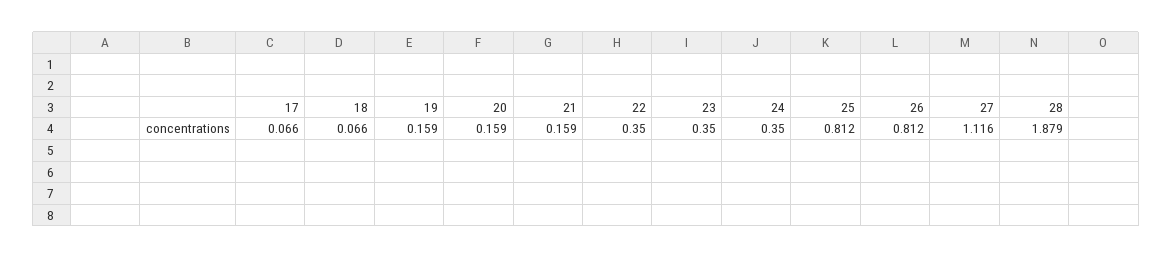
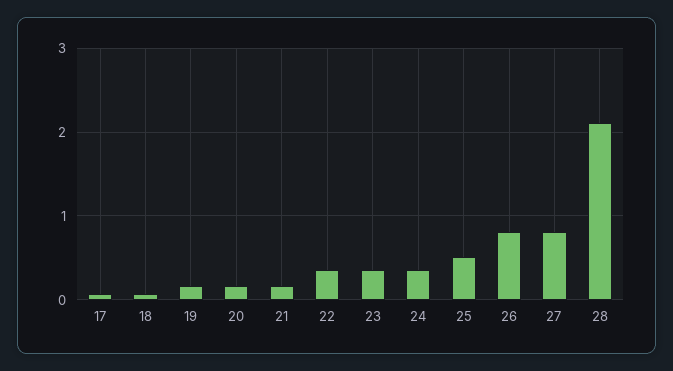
25: 0.812 -> 0.5
27: 1.116 -> 0.8
28: 1.879 -> 2.1

